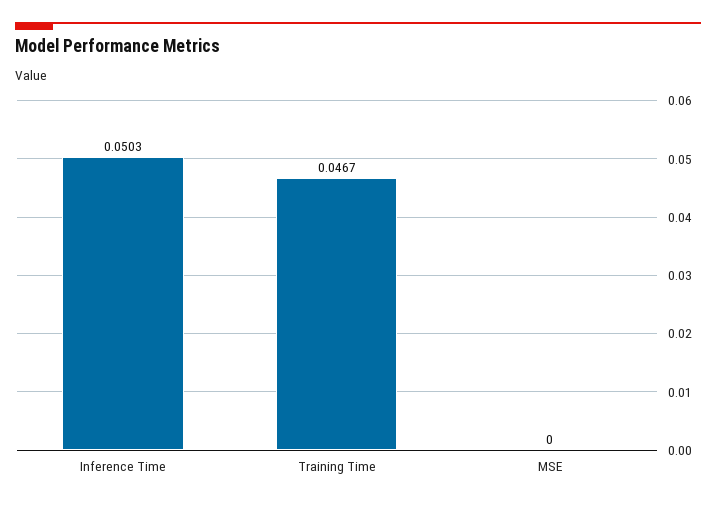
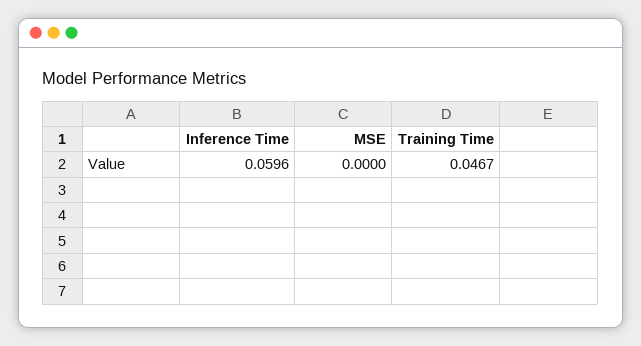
Inference Time: 0.0503 -> 0.0596

